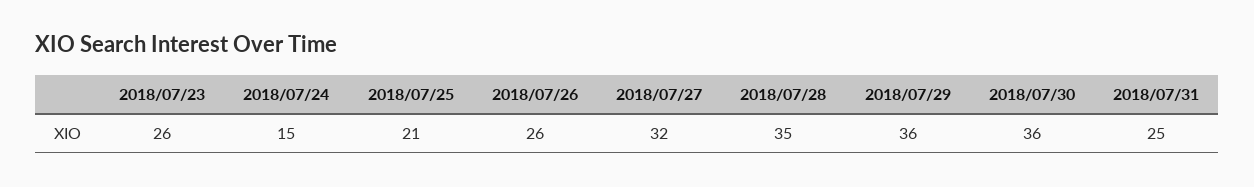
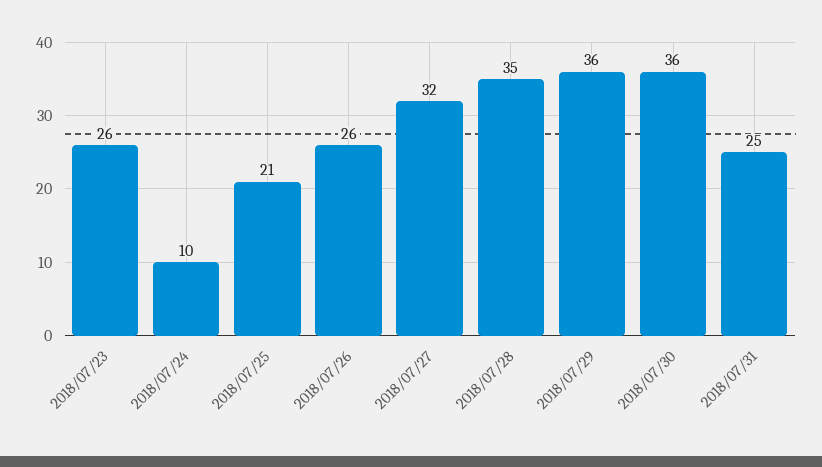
2018/07/24: 15 -> 10

